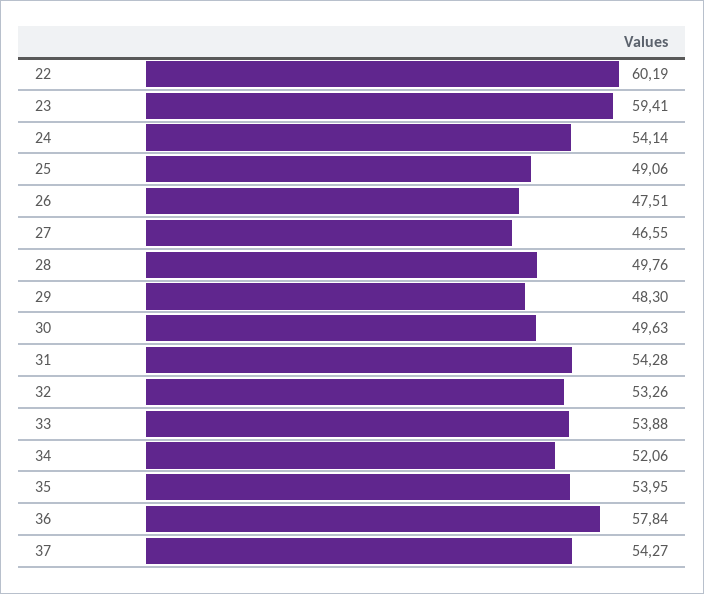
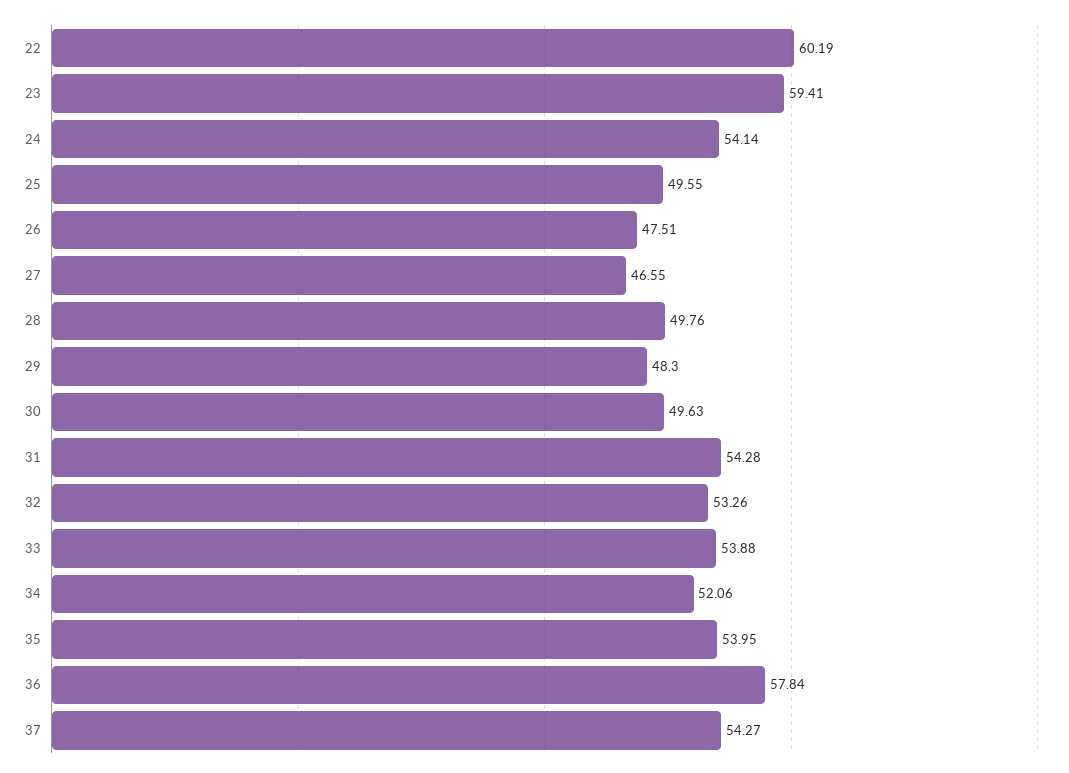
25: 49.06 -> 49.55

